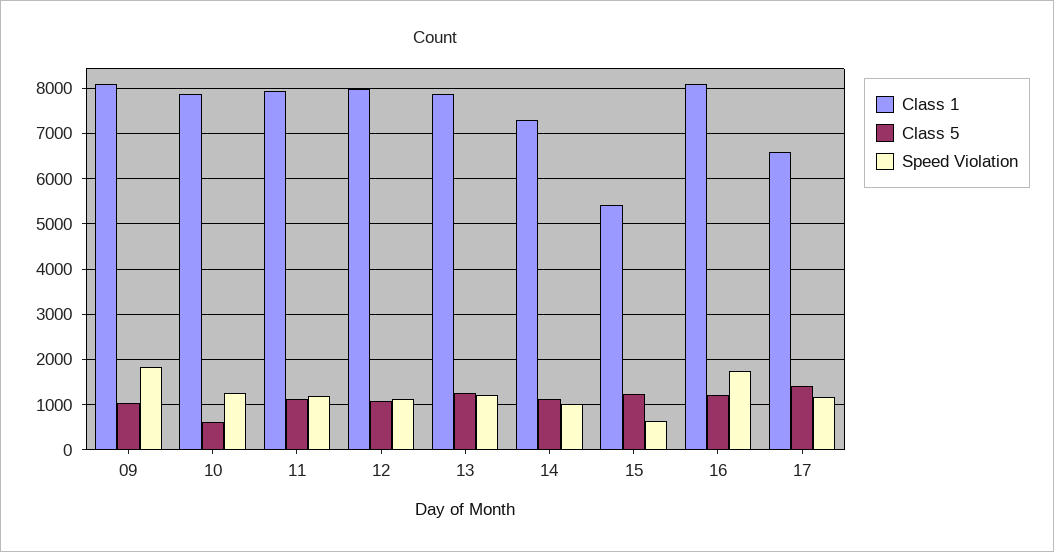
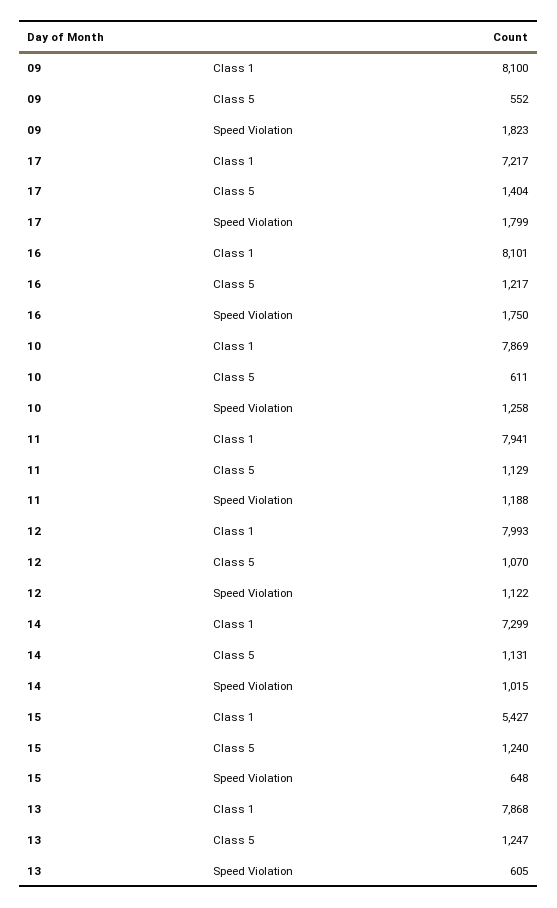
Class 5, 09: 1000 -> 552
Speed Violation, 13: 1200 -> 605
Class 1, 17: 6600 -> 7217
Speed Violation, 17: 1200 -> 1799

